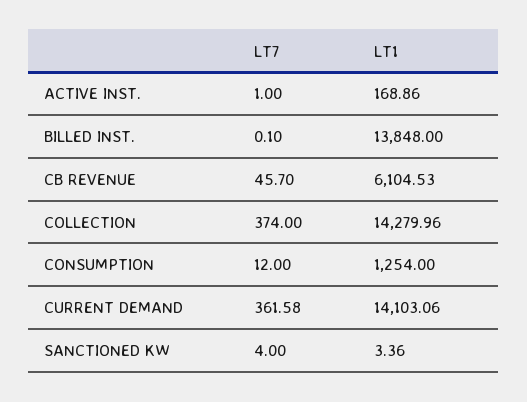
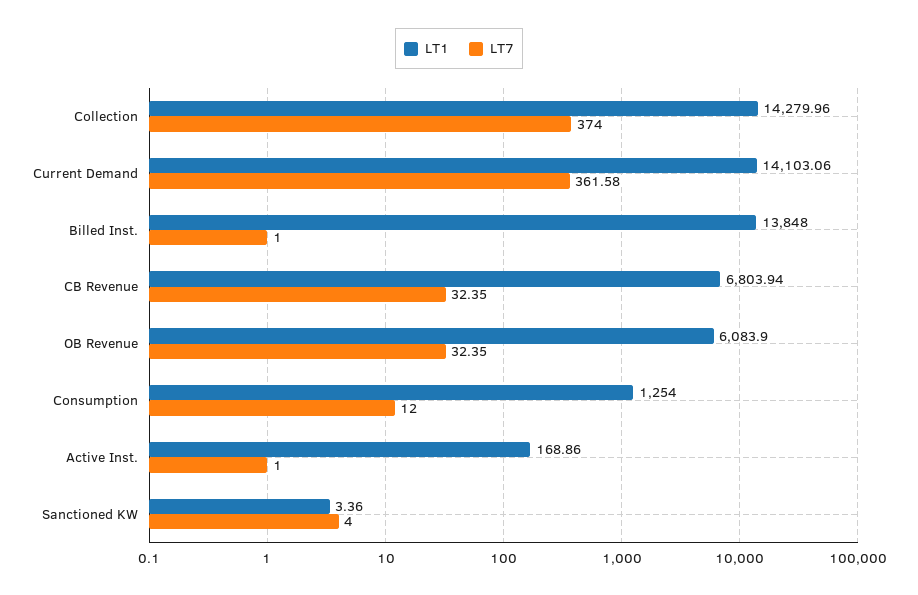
LT7, BILLED INST.: 0.1 -> 1
LT7, CB REVENUE: 45.7 -> 32.35
LT1, CB REVENUE: 6104.53 -> 6803.94
LT1, OB Revenue: none -> 6083.9
LT7, OB Revenue: none -> 32.35

